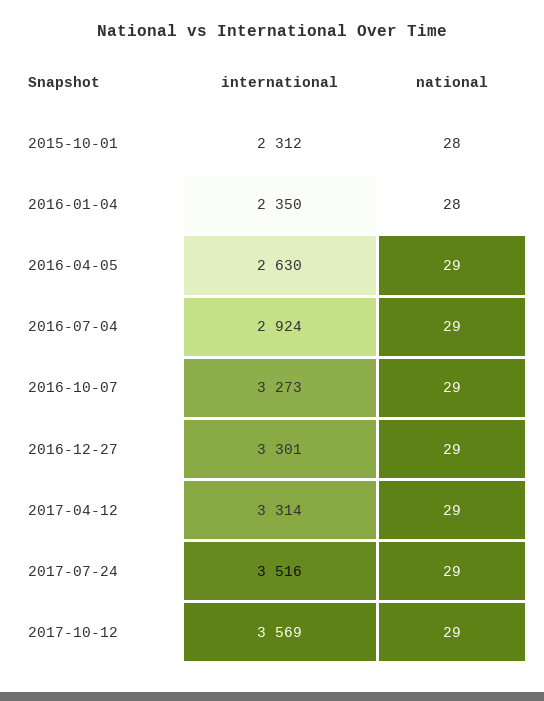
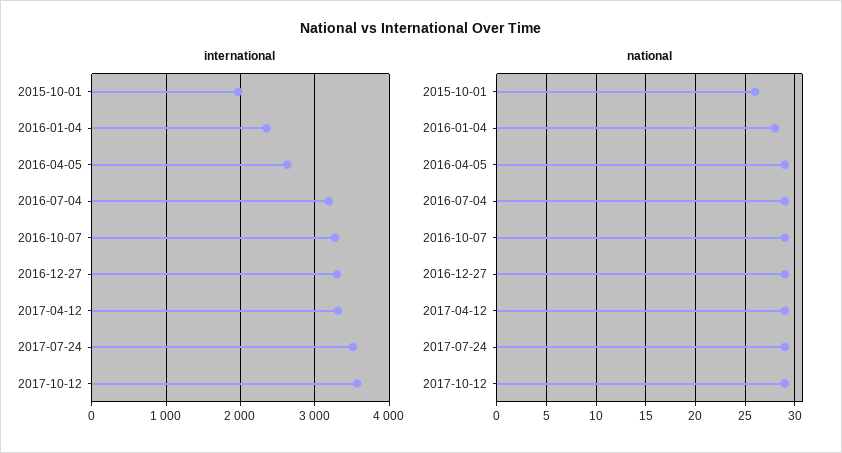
international, 2015-10-01: 2312 -> 2000
national, 2015-10-01: 28 -> 26
international, 2016-07-04: 2924 -> 3200

